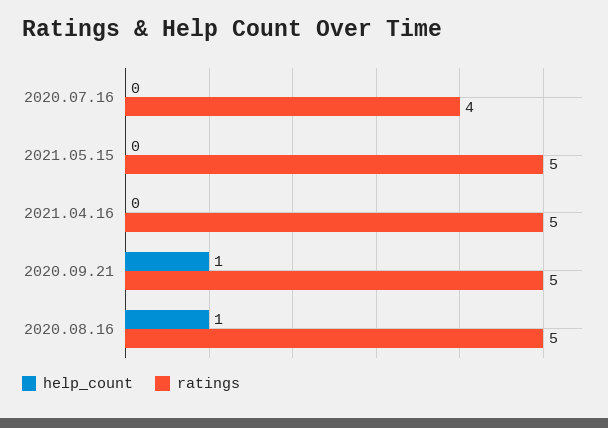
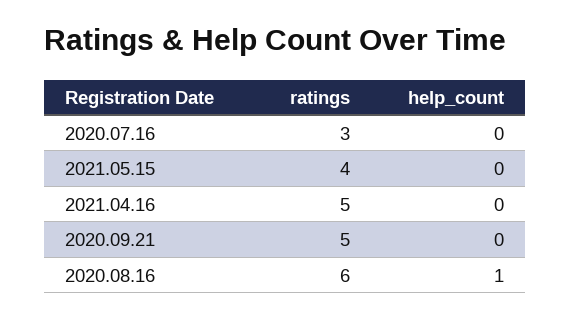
ratings, 2020.07.16: 4 -> 3
ratings, 2021.05.15: 5 -> 4
help_count, 2020.09.21: 1 -> 0
ratings, 2020.08.16: 5 -> 6

